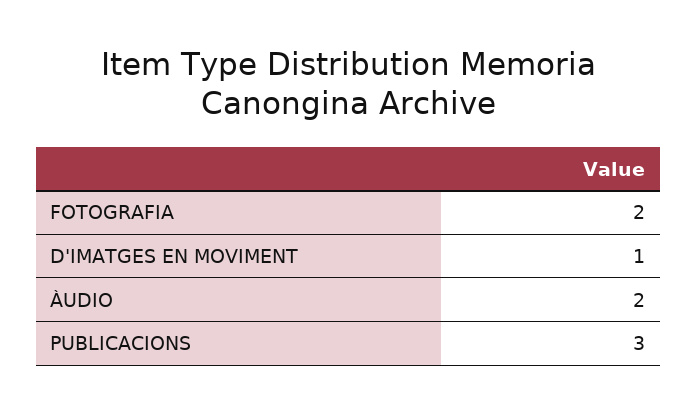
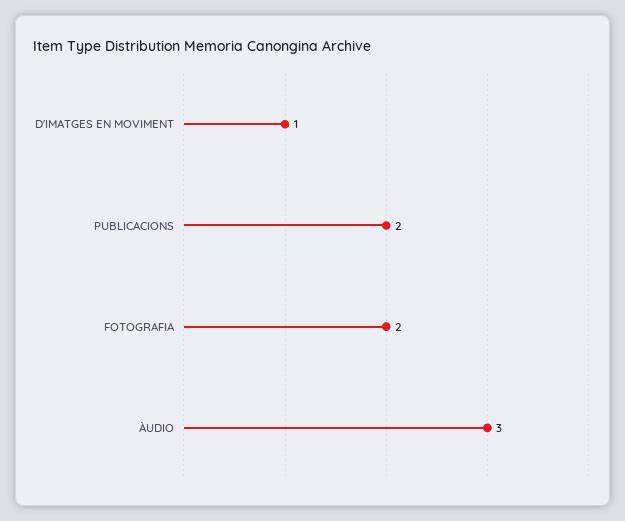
ÀUDIO: 2 -> 3
PUBLICACIONS: 3 -> 2

